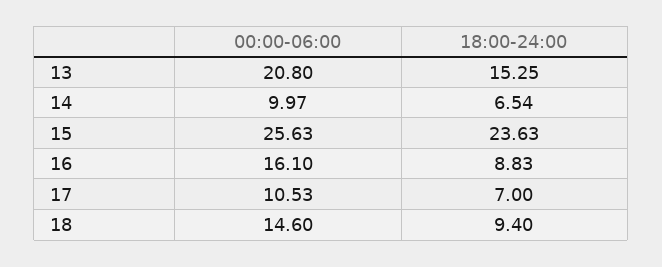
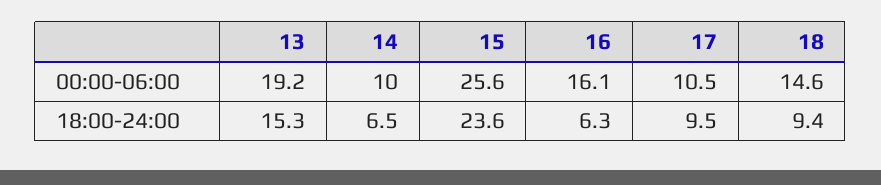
00:00-06:00, 13: 20.8 -> 19.2
18:00-24:00, 16: 8.83 -> 6.3
18:00-24:00, 17: 7 -> 9.5

